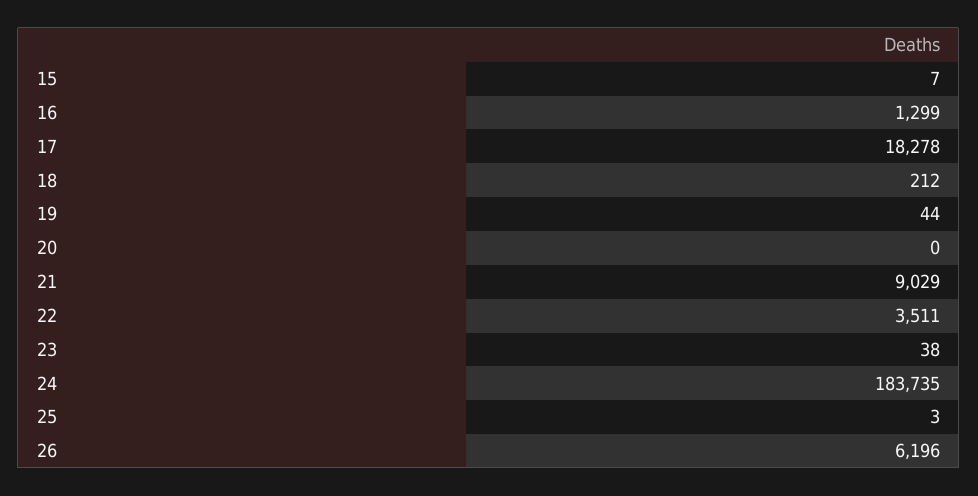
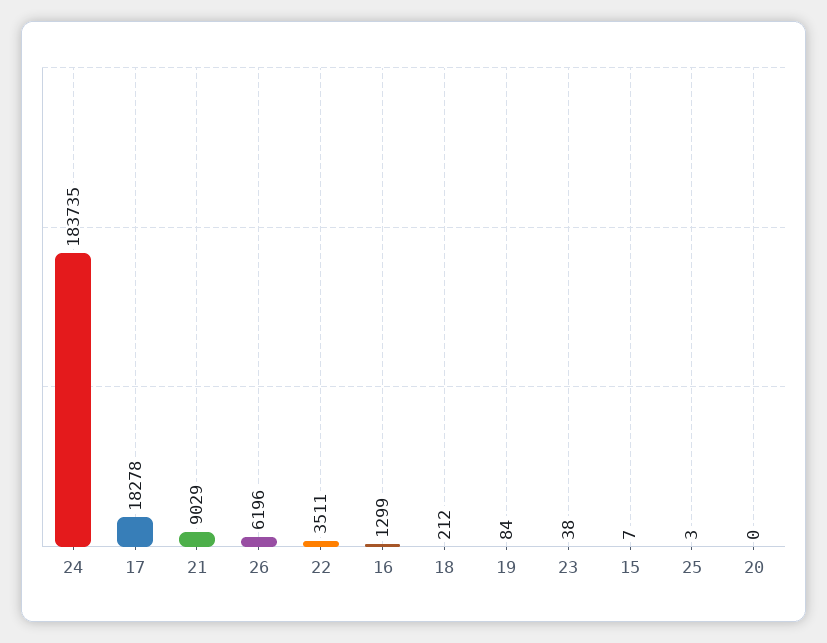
19: 44 -> 84

